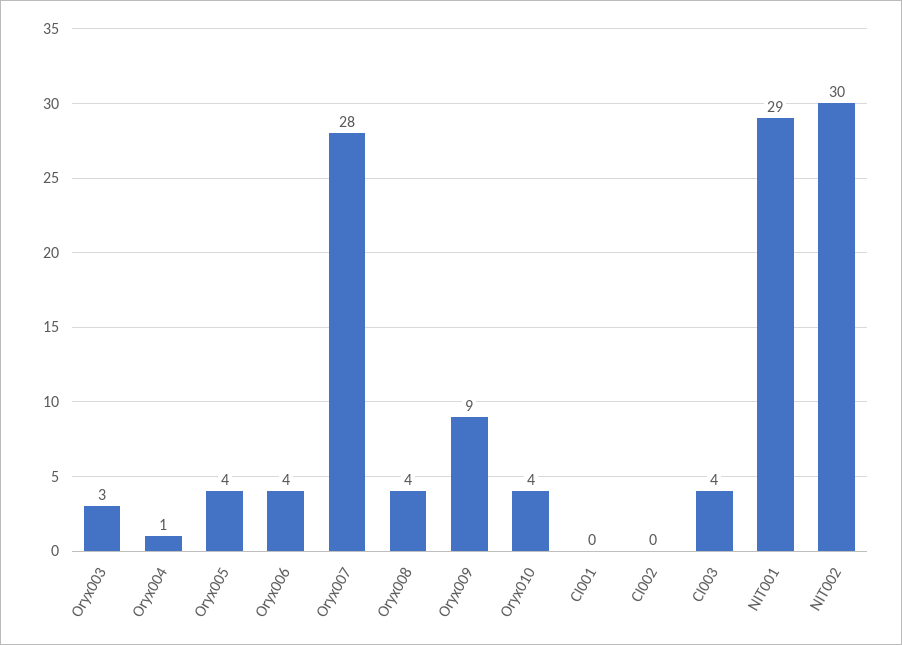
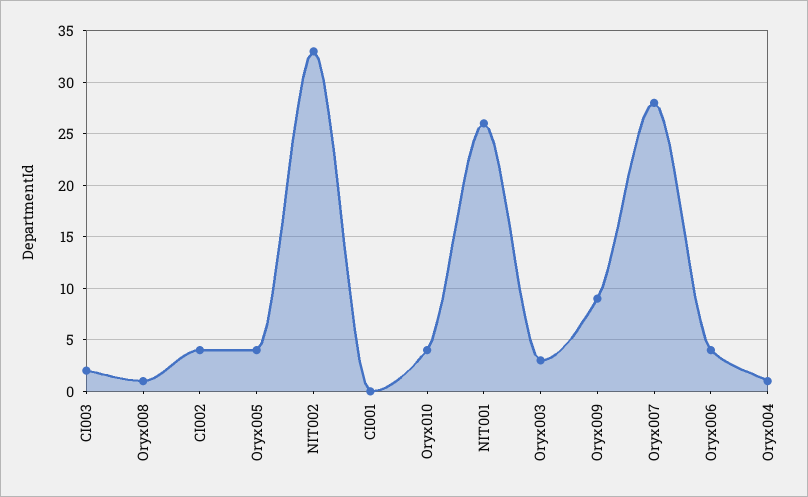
Oryx008: 4 -> 1
CI002: 0 -> 4
CI003: 4 -> 2
NIT001: 29 -> 26
NIT002: 30 -> 33

